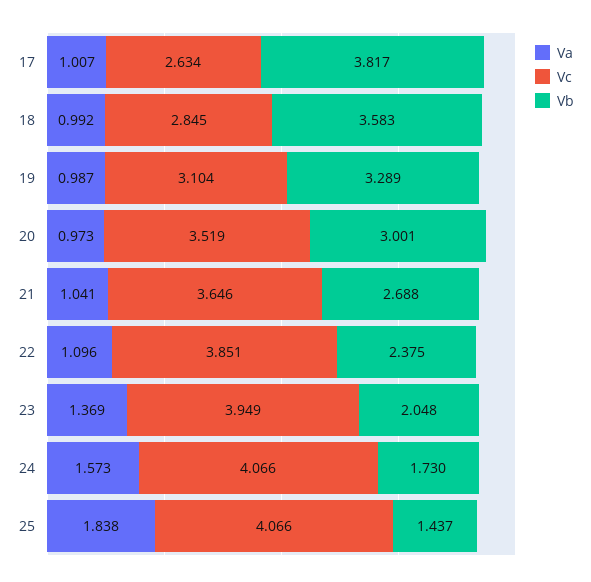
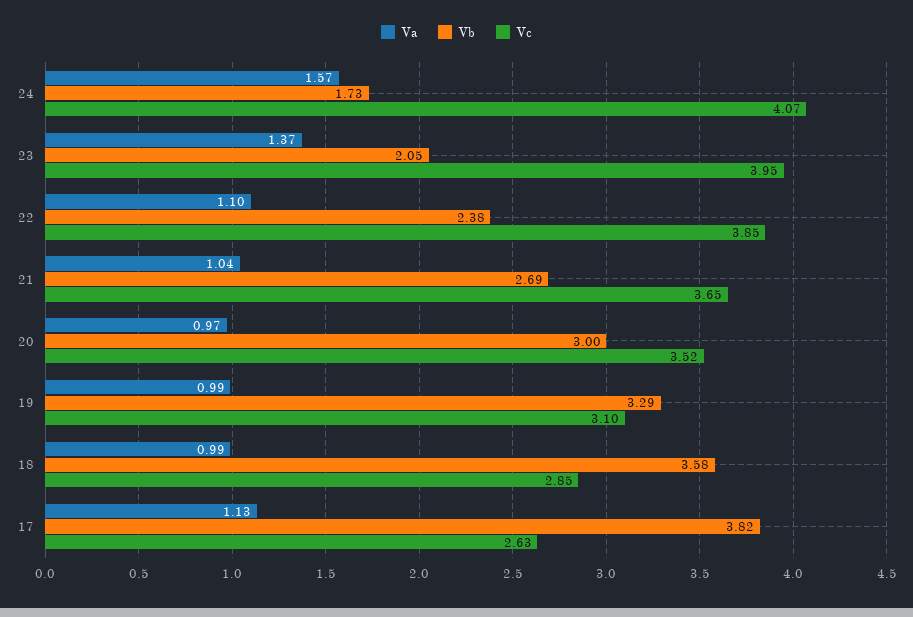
Va, 17: 1.007 -> 1.13
Va, 25: 1.838 -> none
Vc, 25: 4.066 -> none
Vb, 25: 1.437 -> none

